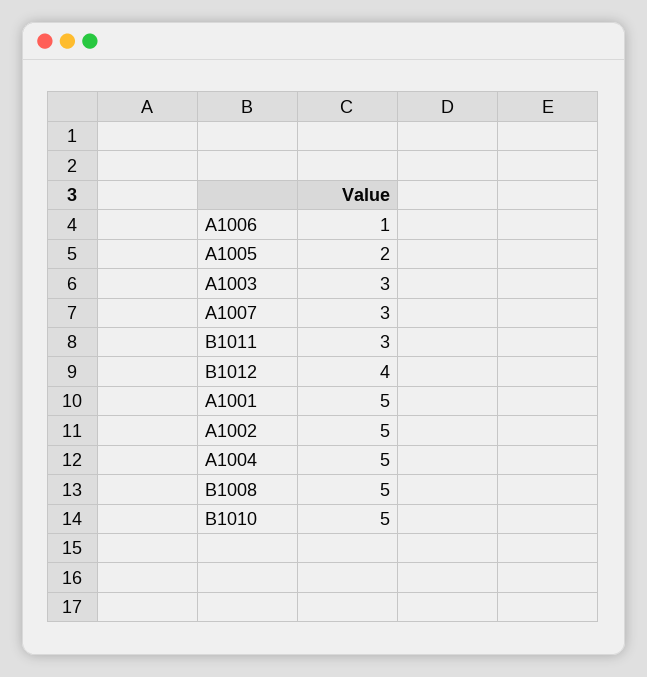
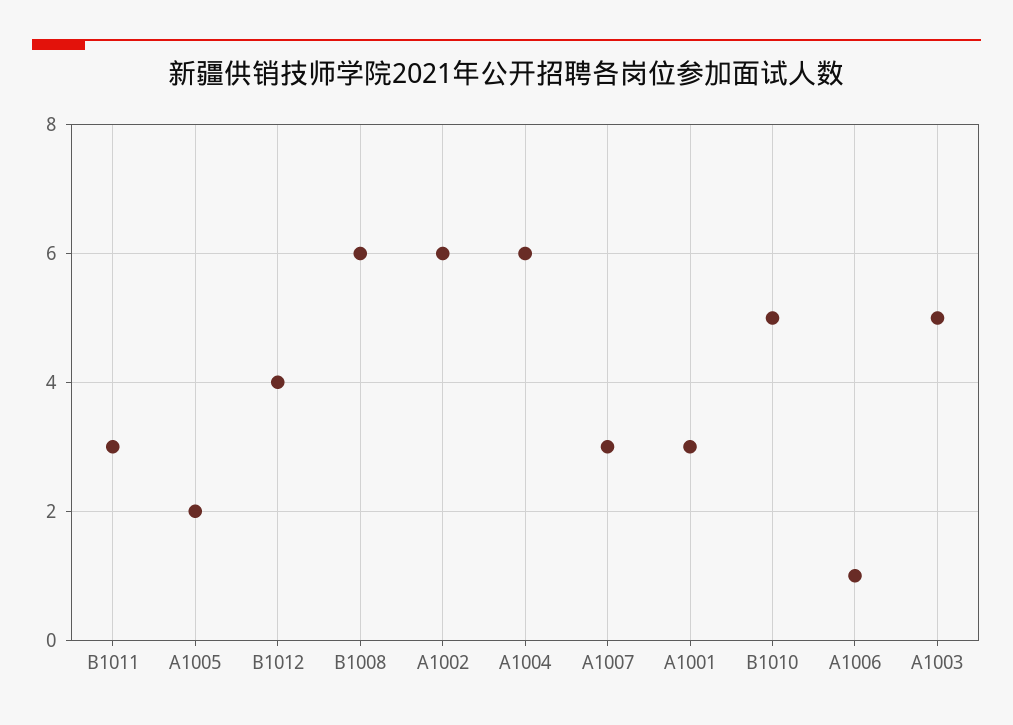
A1003: 3 -> 5
A1001: 5 -> 3
A1002: 5 -> 6
A1004: 5 -> 6
B1008: 5 -> 6

